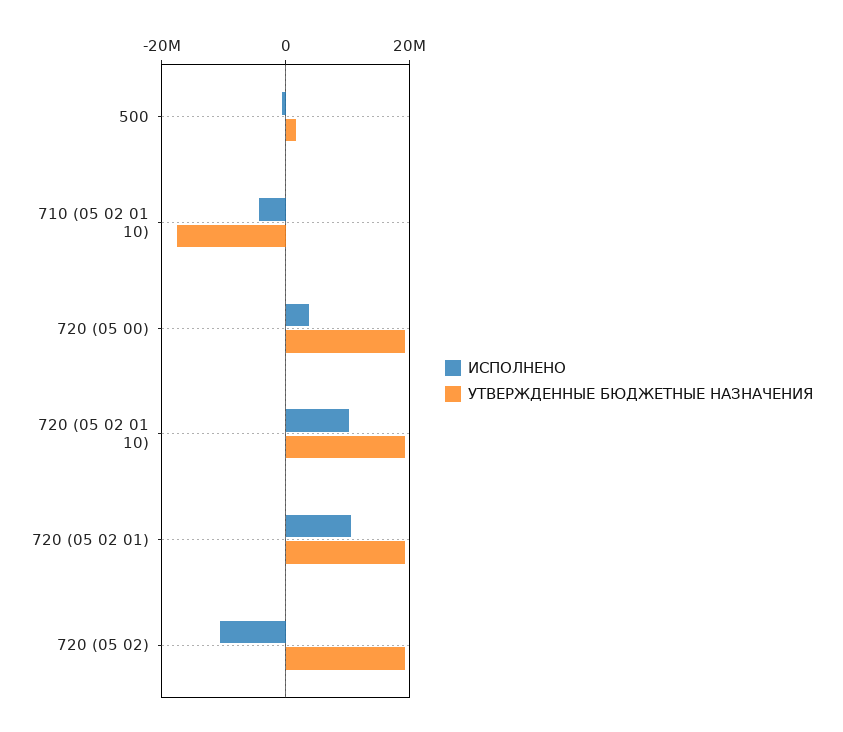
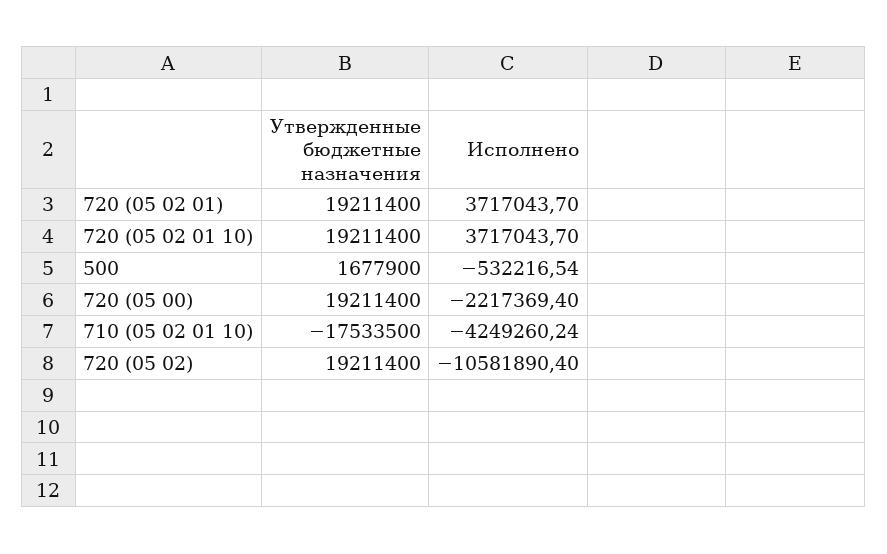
ИСПОЛНЕНО, 720 (05 00): 4000000 -> -2217369.4
ИСПОЛНЕНО, 720 (05 02 01 10): 10000000 -> 3717043.7
ИСПОЛНЕНО, 720 (05 02 01): 10000000 -> 3717043.7

